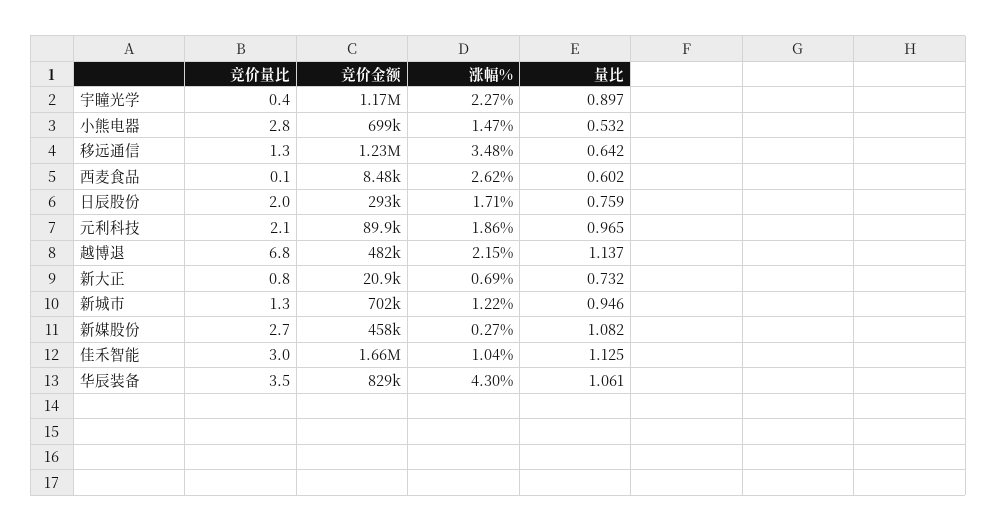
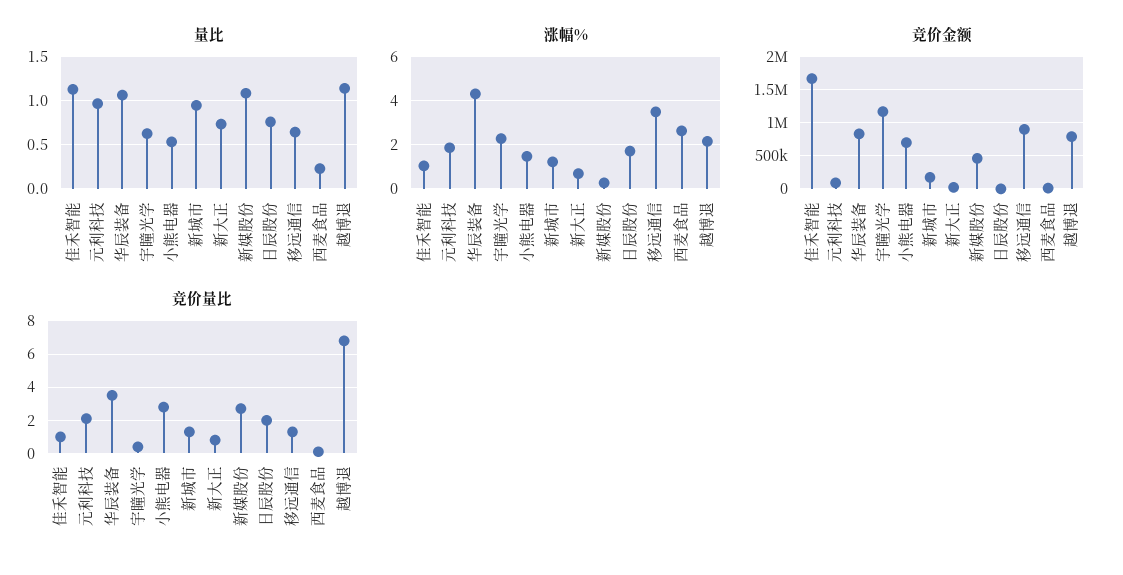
量比, 宇瞳光学: 0.897 -> 0.6
竞价金额, 移远通信: 1230000 -> 900000
量比, 西麦食品: 0.602 -> 0.2
竞价金额, 日辰股份: 293000 -> 0
竞价金额, 越博退: 482000 -> 800000
竞价金额, 新城市: 702000 -> 200000
竞价量比, 佳禾智能: 3 -> 1

